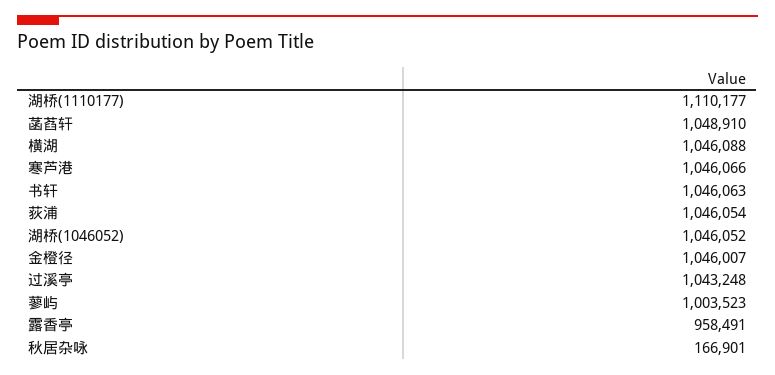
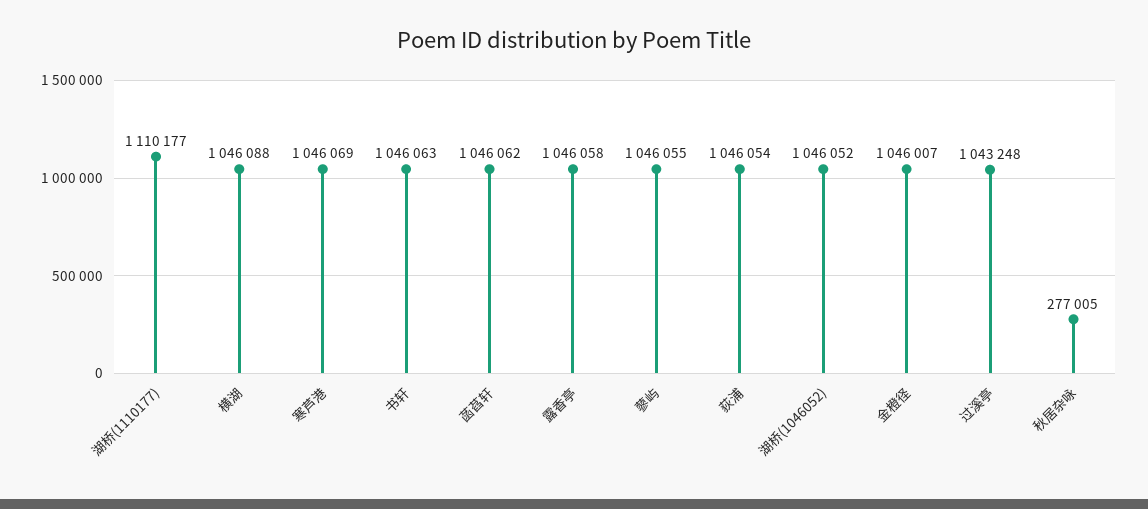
菡萏轩: 1048910 -> 1046062
寒芦港: 1046066 -> 1046069
蓼屿: 1003523 -> 1046055
露香亭: 958491 -> 1046058
秋居杂咏: 166901 -> 277005

